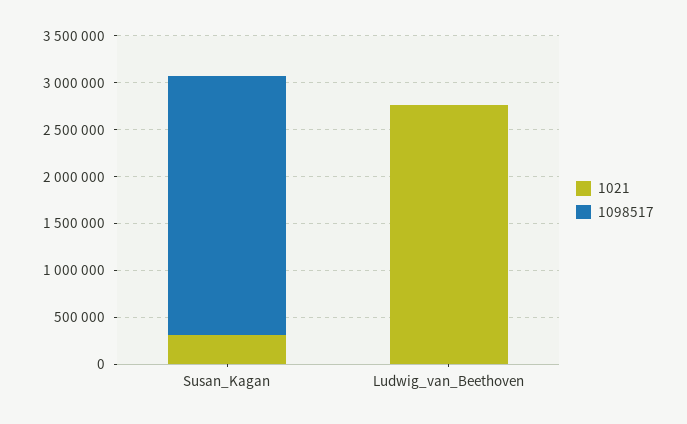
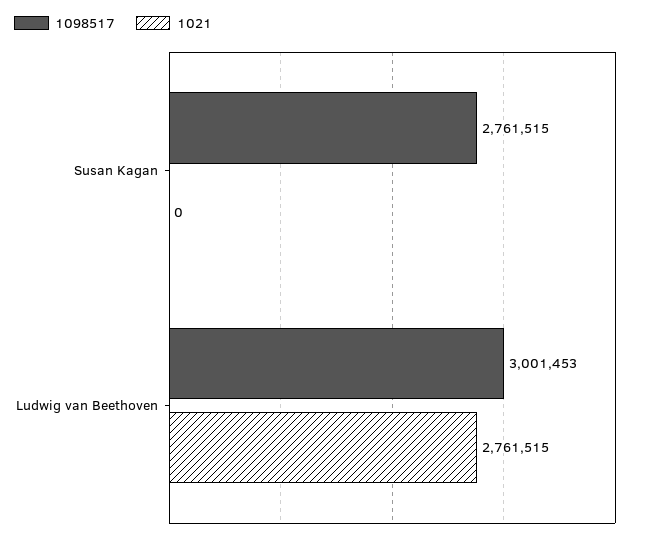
1021, Susan_Kagan: 300000 -> 0
1098517, Ludwig_van_Beethoven: 0 -> 3001453

